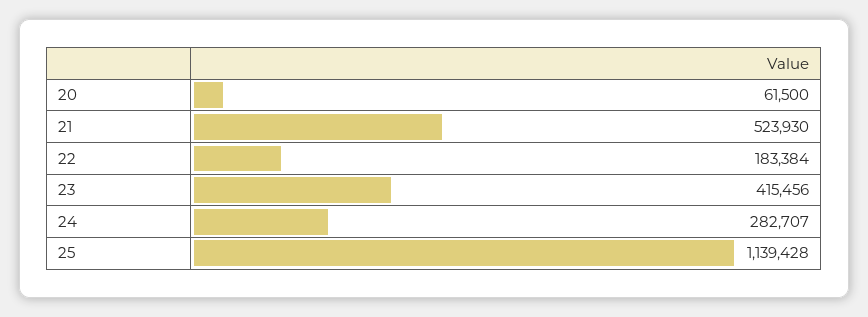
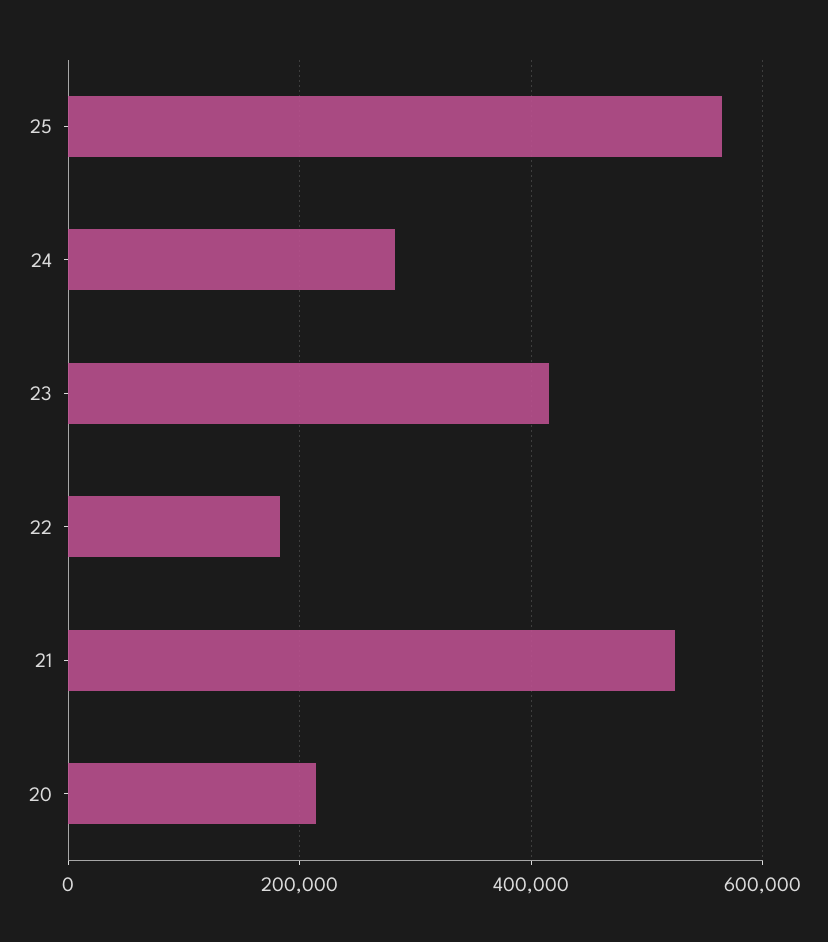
20: 61500 -> 220000
25: 1139428 -> 560000

